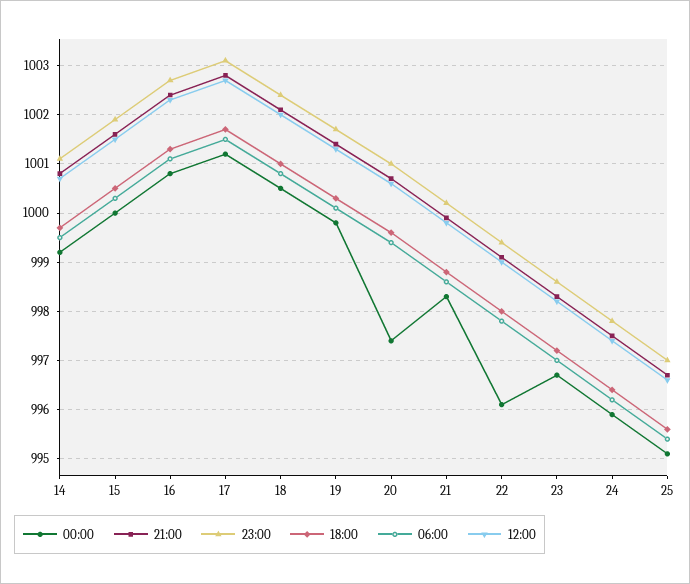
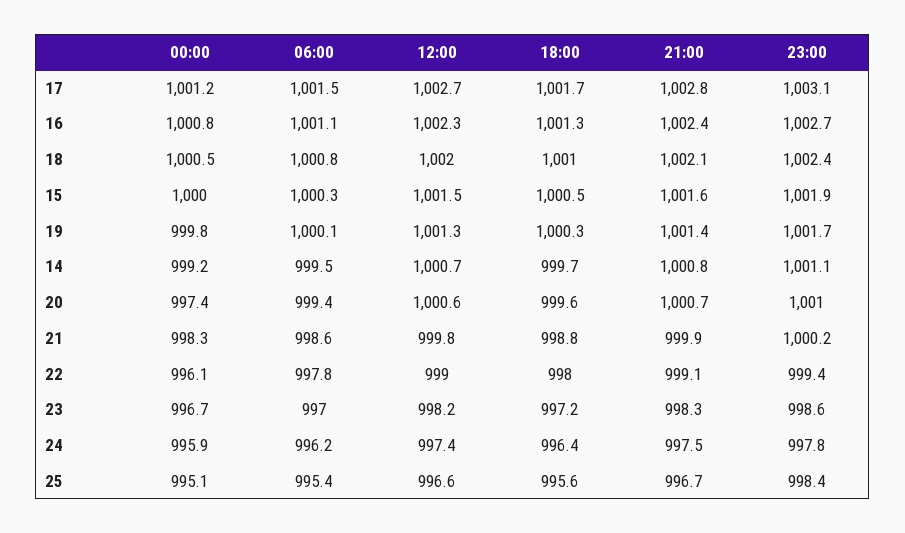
23:00, 25: 997 -> 998.4

